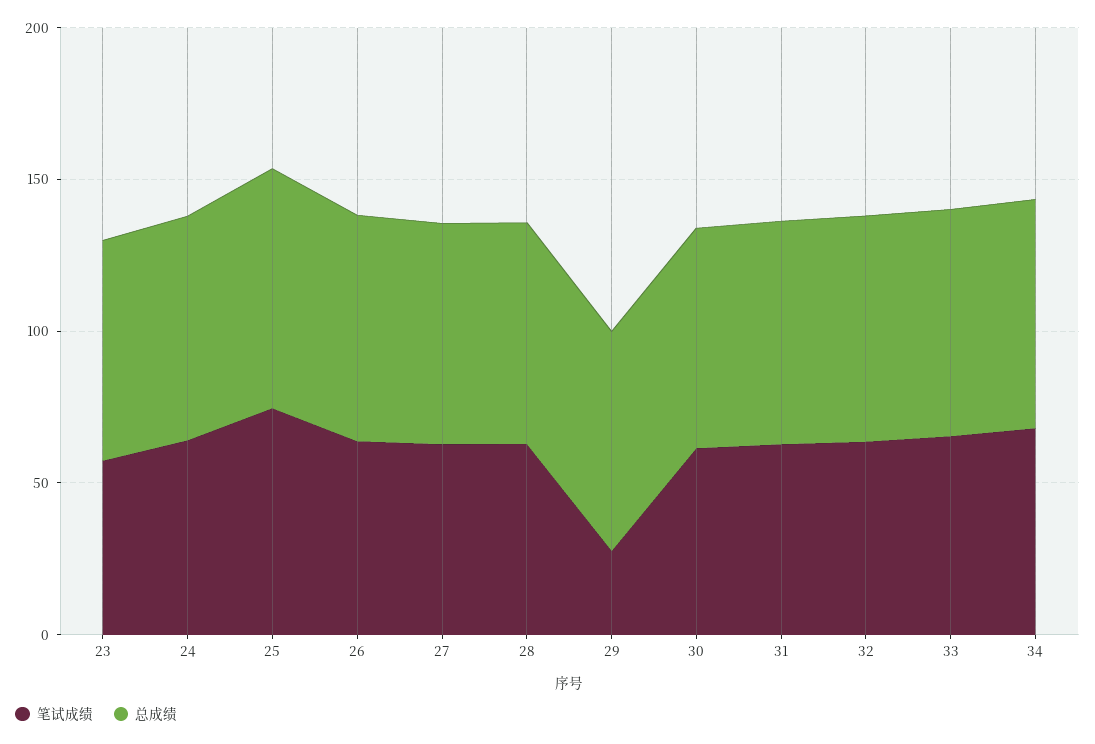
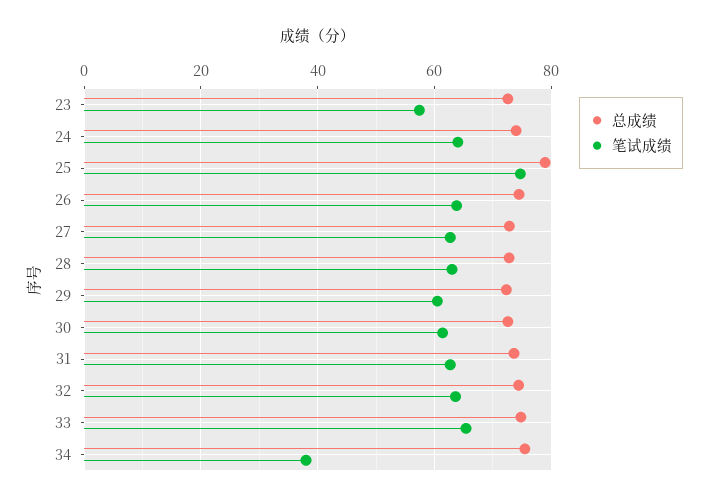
笔试成绩, 29: 30 -> 60
笔试成绩, 34: 70 -> 38

